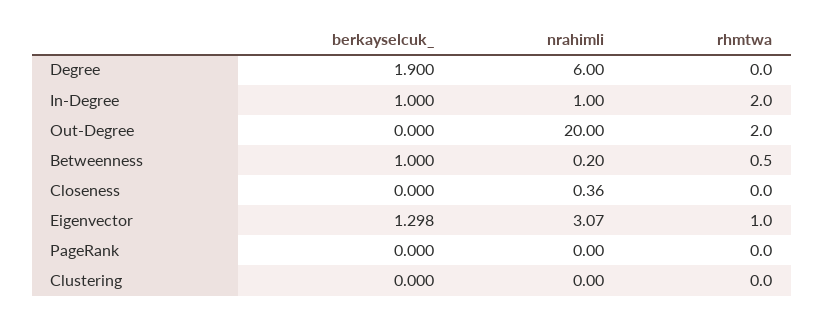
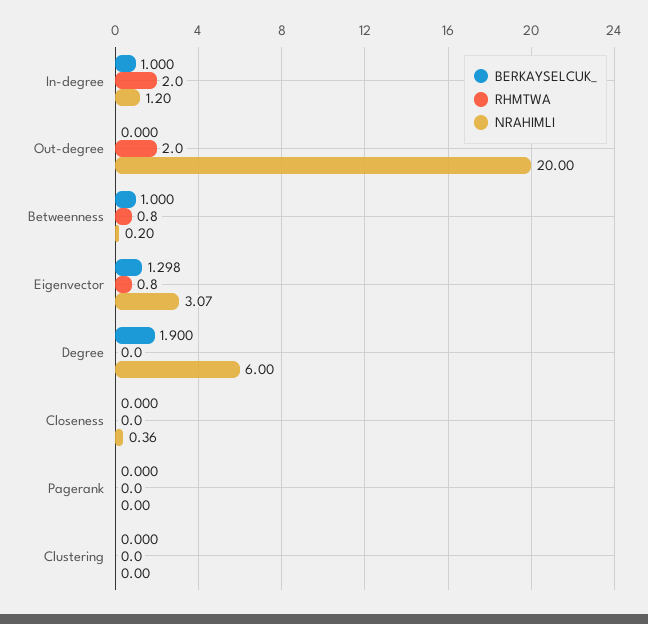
nrahimli, In-Degree: 1 -> 1.2
rhmtwa, Betweenness: 0.5 -> 0.8
rhmtwa, Eigenvector: 1 -> 0.8

